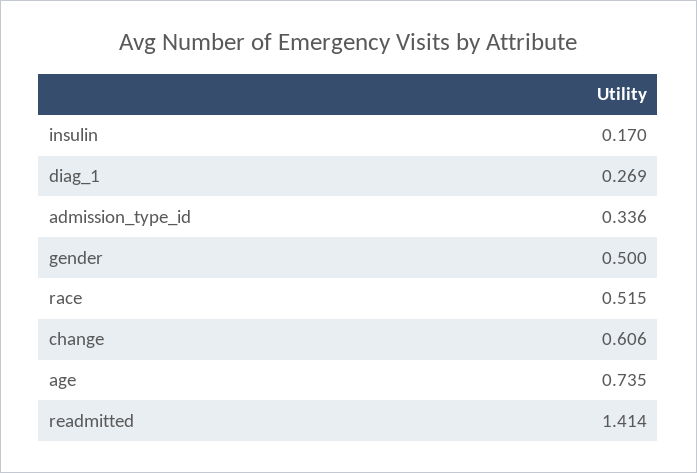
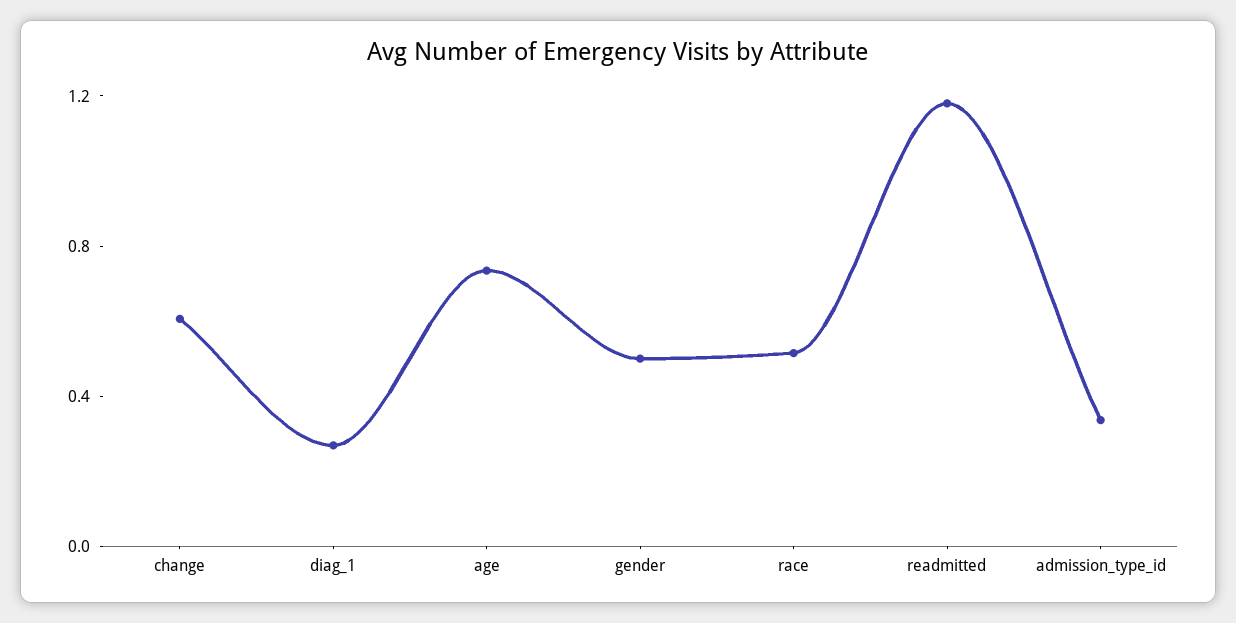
insulin: 0.17 -> none
readmitted: 1.414 -> 1.2

